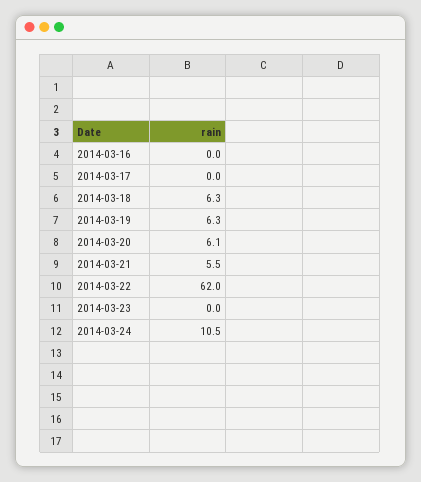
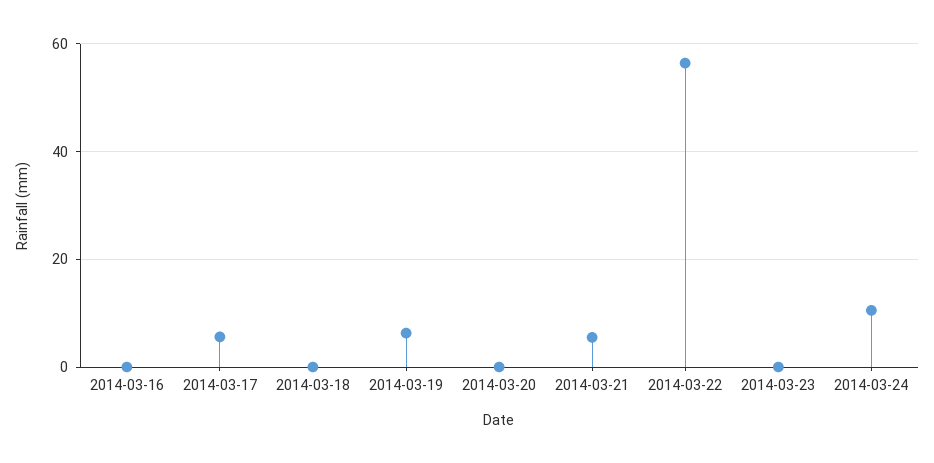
2014-03-17: 0 -> 6
2014-03-18: 6.3 -> 0
2014-03-20: 6.1 -> 0
2014-03-22: 62 -> 56

